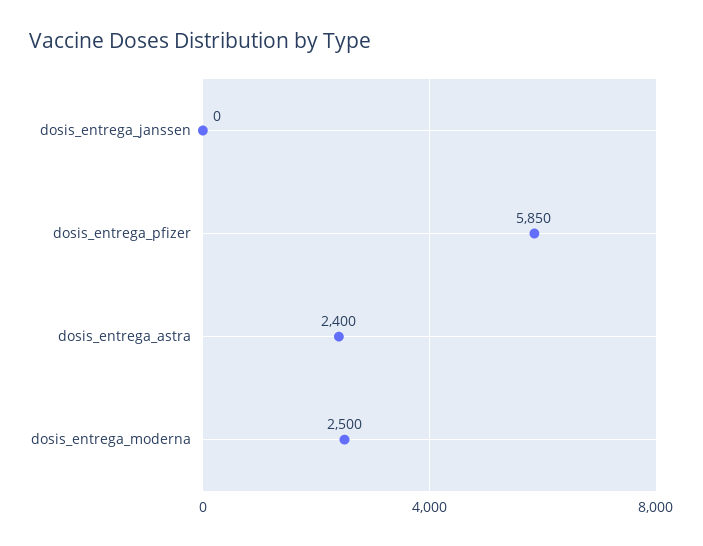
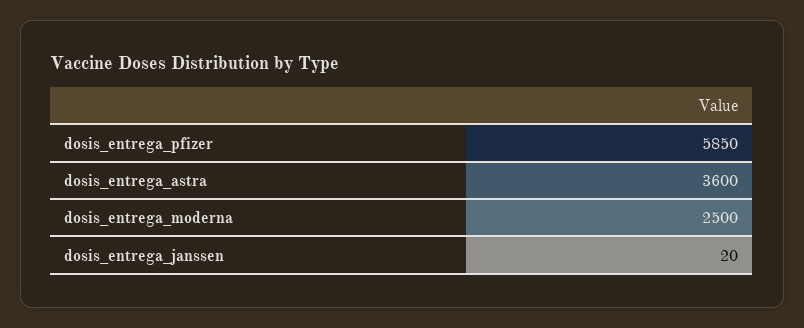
dosis_entrega_janssen: 0 -> 20
dosis_entrega_astra: 2400 -> 3600

